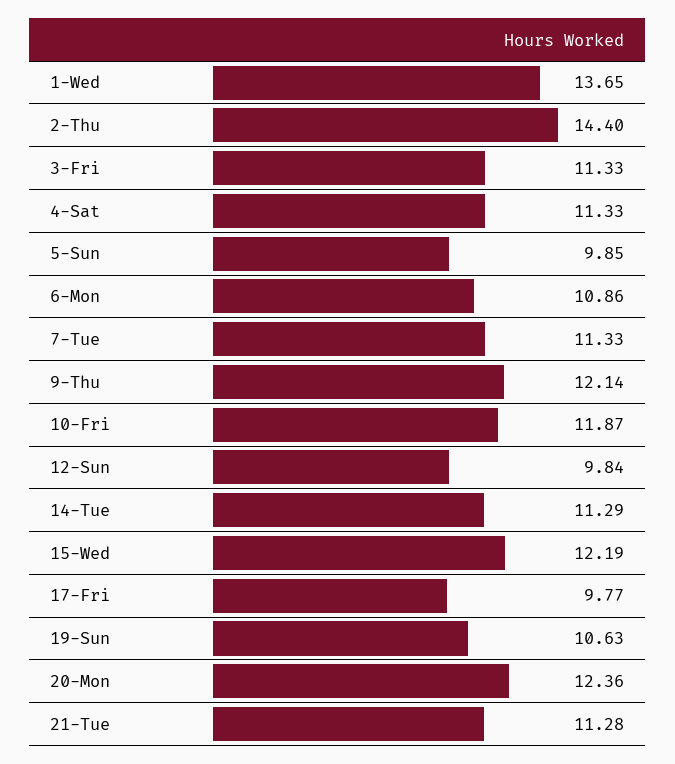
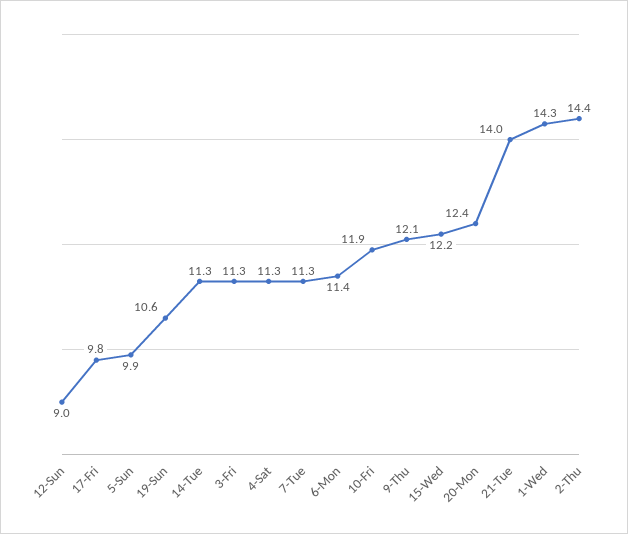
1-Wed: 13.65 -> 14.3
6-Mon: 10.86 -> 11.4
12-Sun: 9.84 -> 9
21-Tue: 11.28 -> 14

